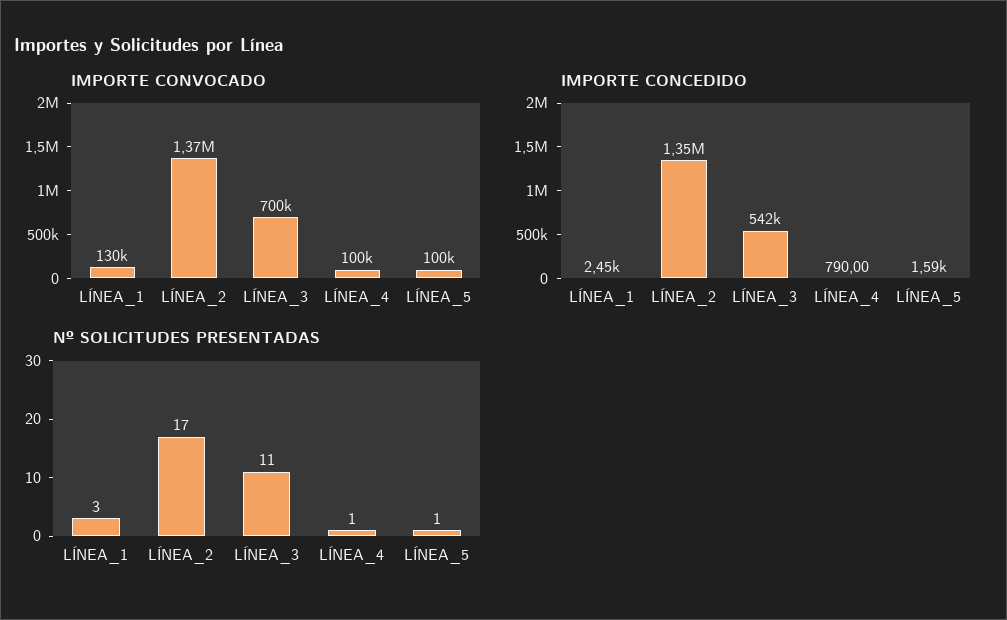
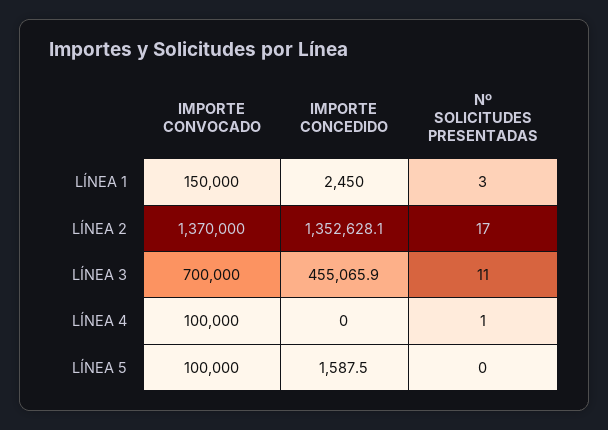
IMPORTE CONVOCADO, LÍNEA_1: 130000 -> 150000
IMPORTE CONCEDIDO, LÍNEA_3: 542000 -> 455065.9
IMPORTE CONCEDIDO, LÍNEA_4: 790 -> 0
Nº SOLICITUDES PRESENTADAS, LÍNEA_5: 1 -> 0

